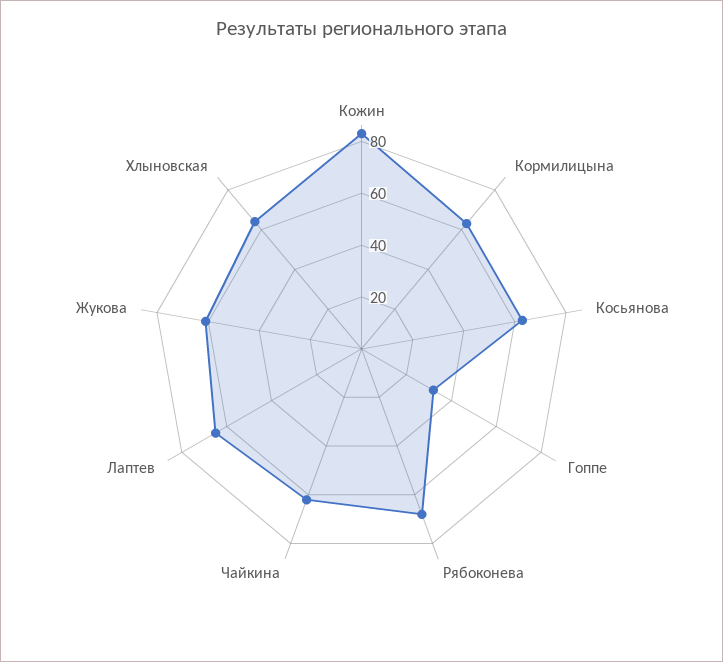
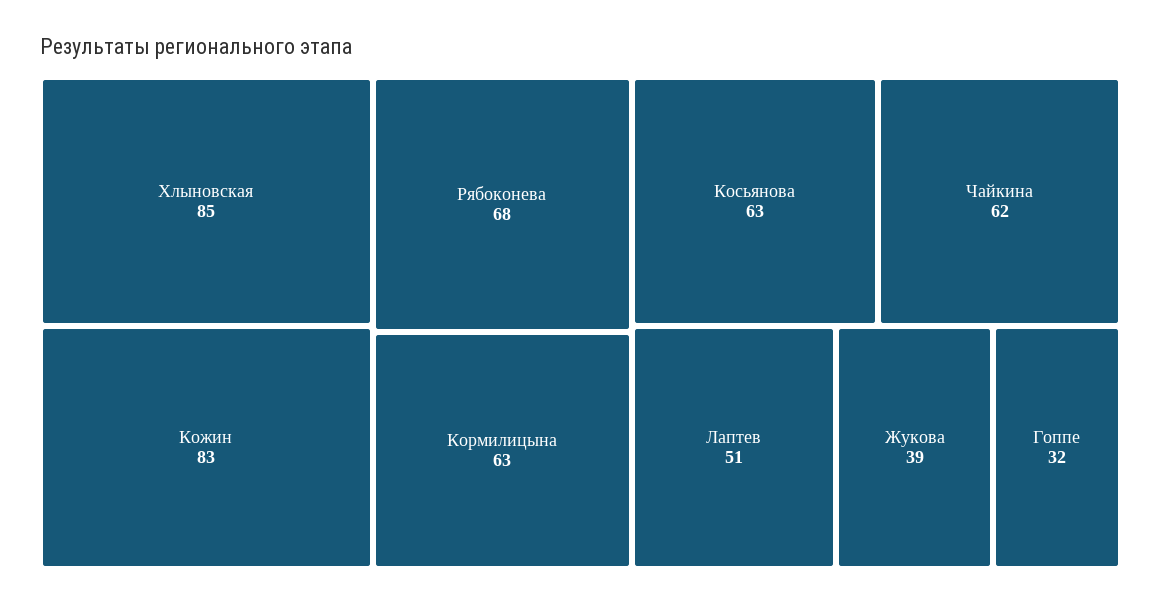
Лаптев: 65 -> 51
Жукова: 60 -> 39
Хлыновская: 65 -> 85

